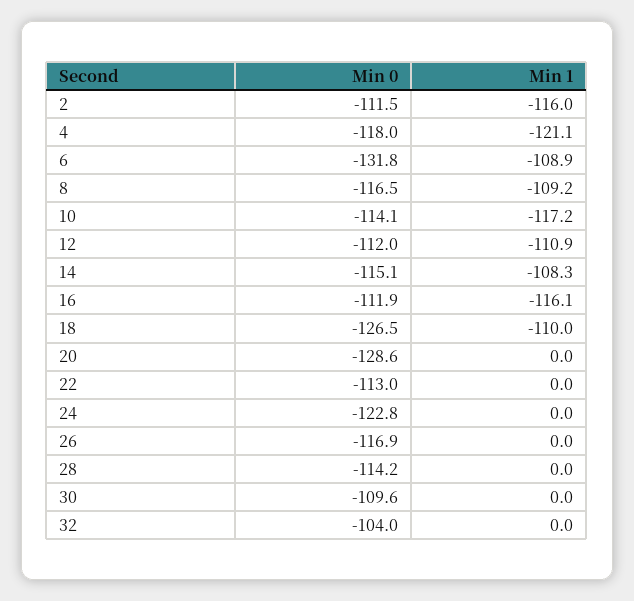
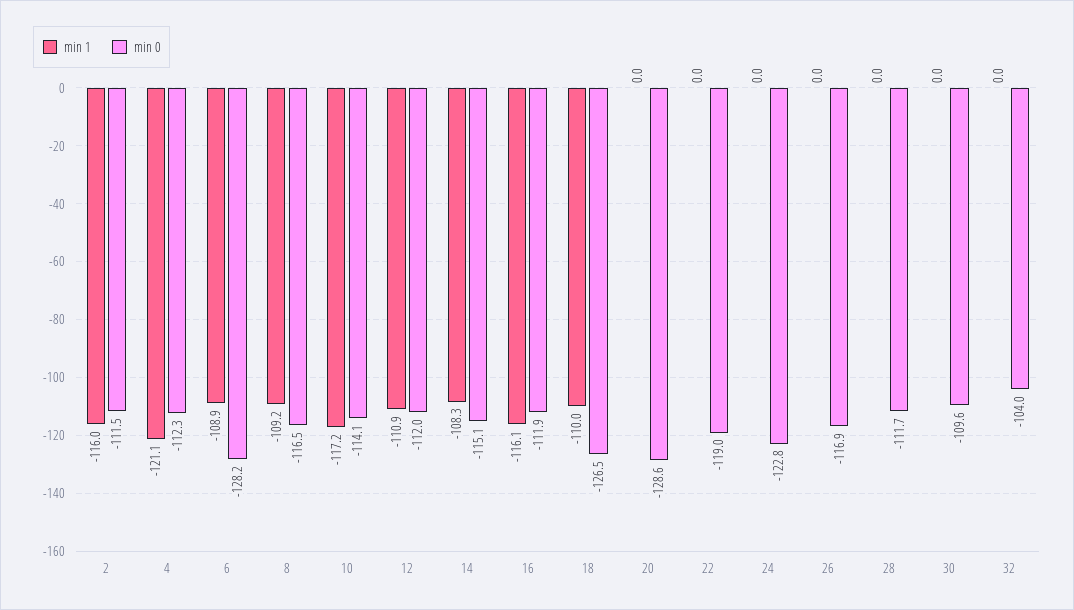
Min 0, 4: -118 -> -112.3
Min 0, 6: -131.8 -> -128.2
Min 0, 22: -113 -> -119
Min 0, 28: -114.2 -> -111.7

